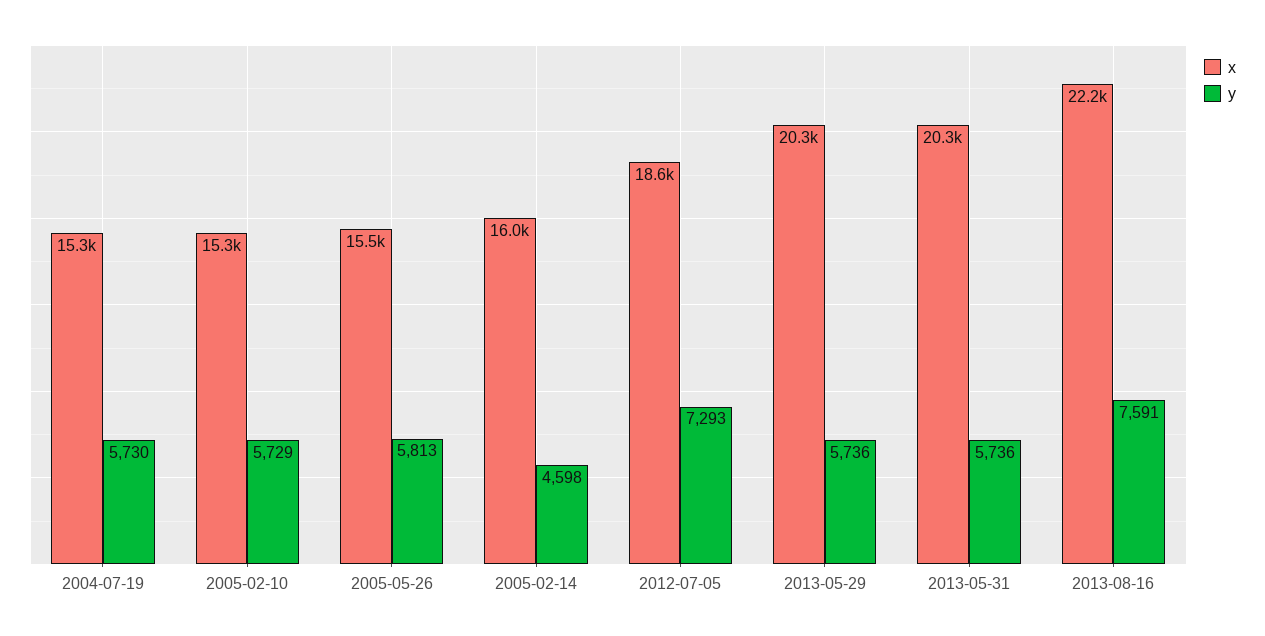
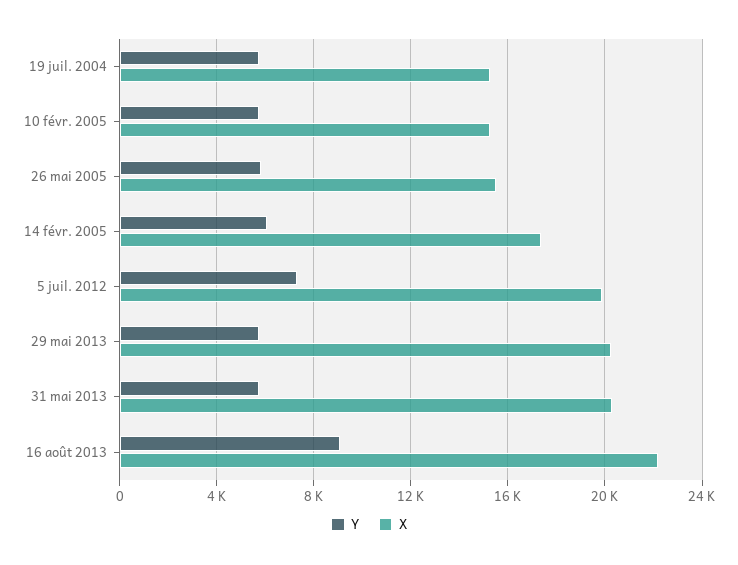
x, 2005-02-14: 16000 -> 17500
y, 2005-02-14: 4598 -> 6000
x, 2012-07-05: 18600 -> 20000
y, 2013-08-16: 7591 -> 9000

